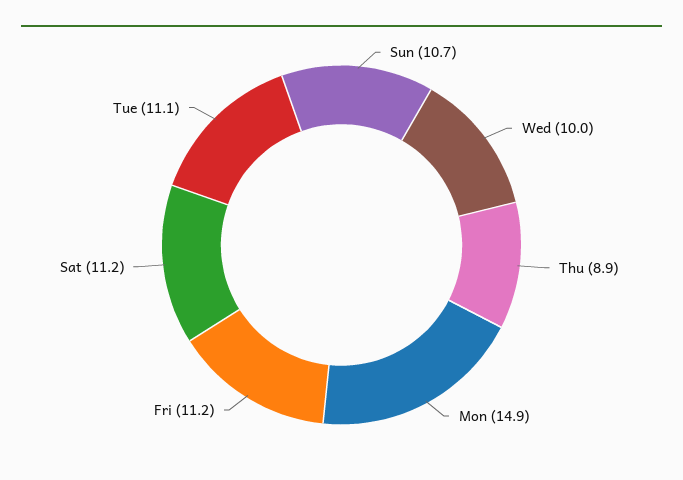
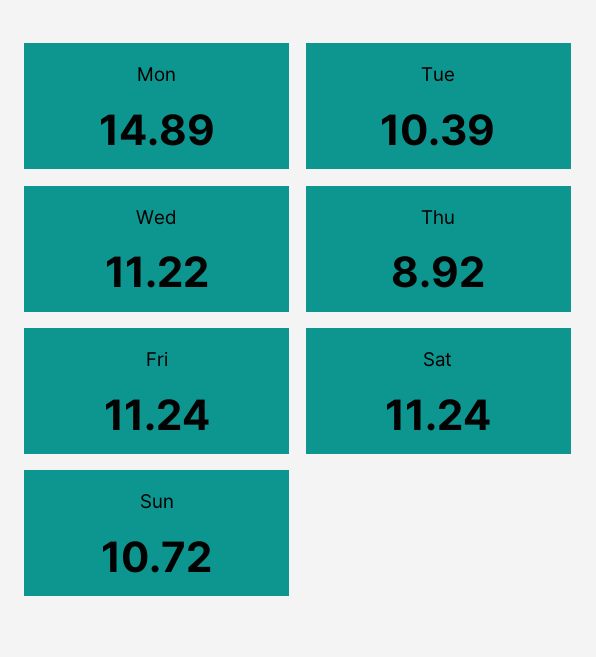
Wed: 10 -> 11.22
Tue: 11.1 -> 10.39

